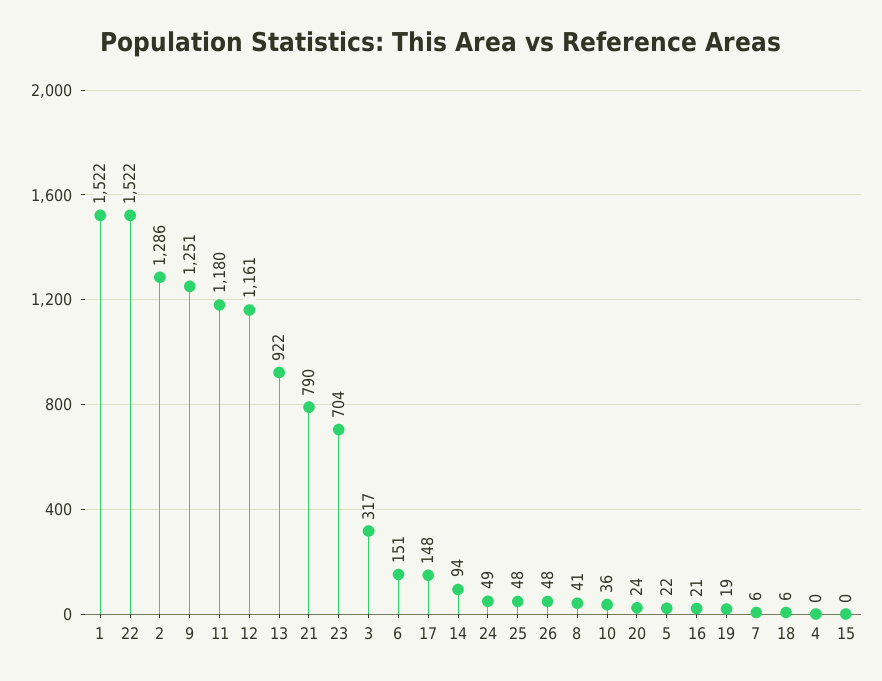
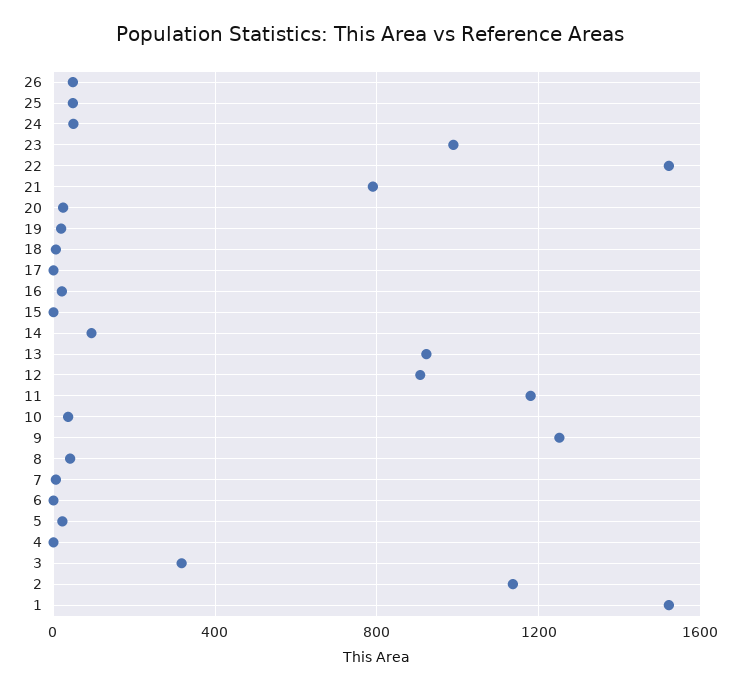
2: 1286 -> 1150
12: 1161 -> 900
23: 704 -> 1000
6: 151 -> 0
17: 148 -> 0

